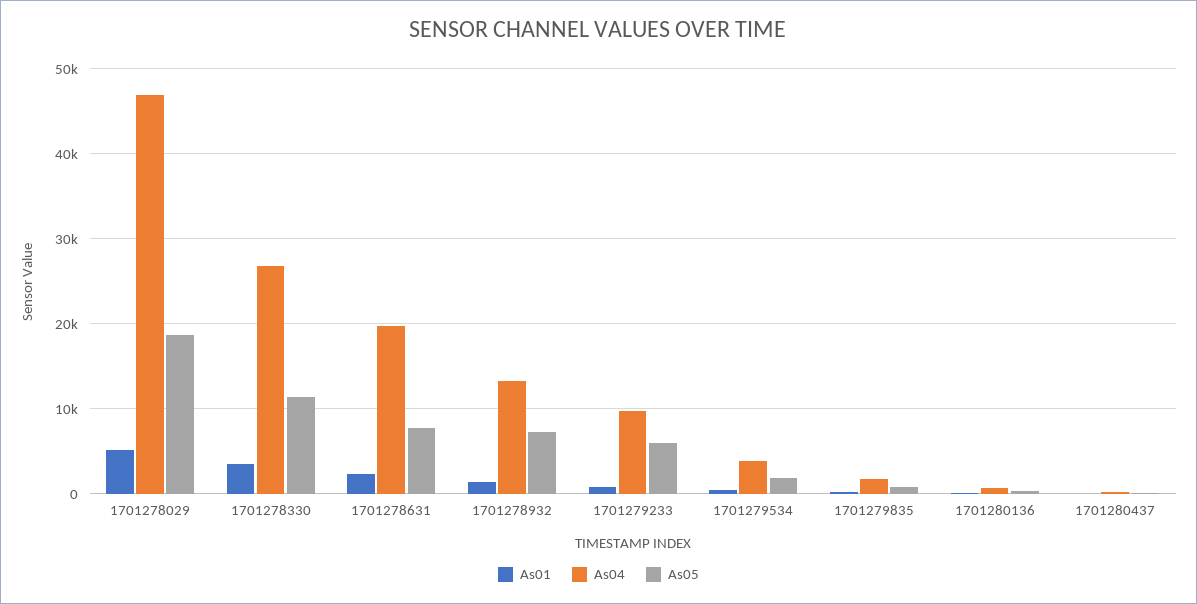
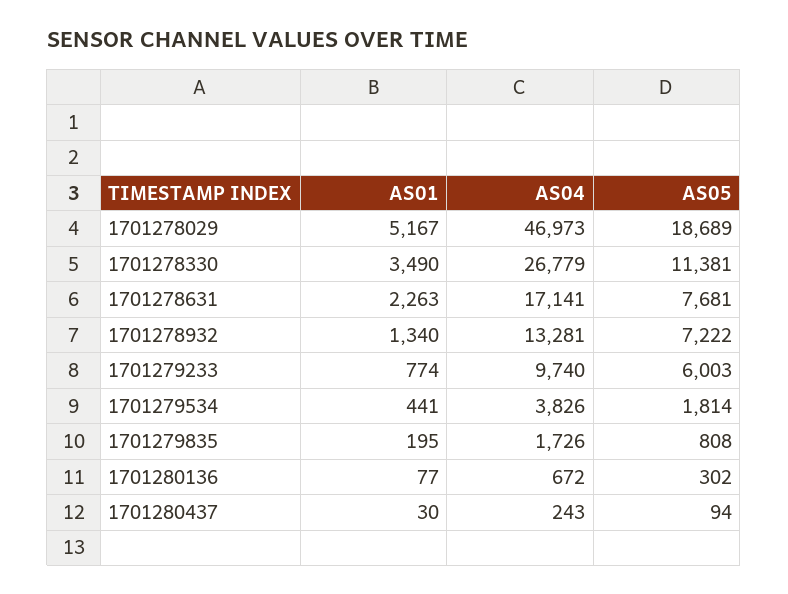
As04, 1701278631: 20000 -> 17141

